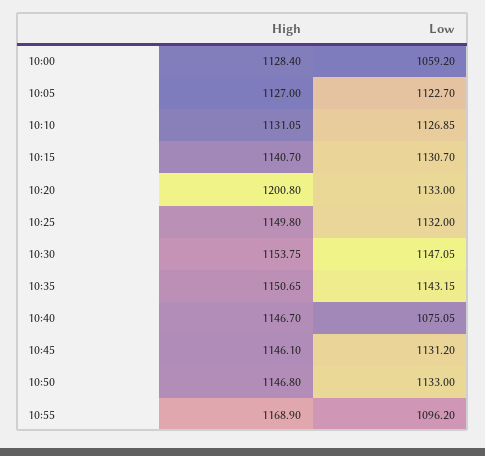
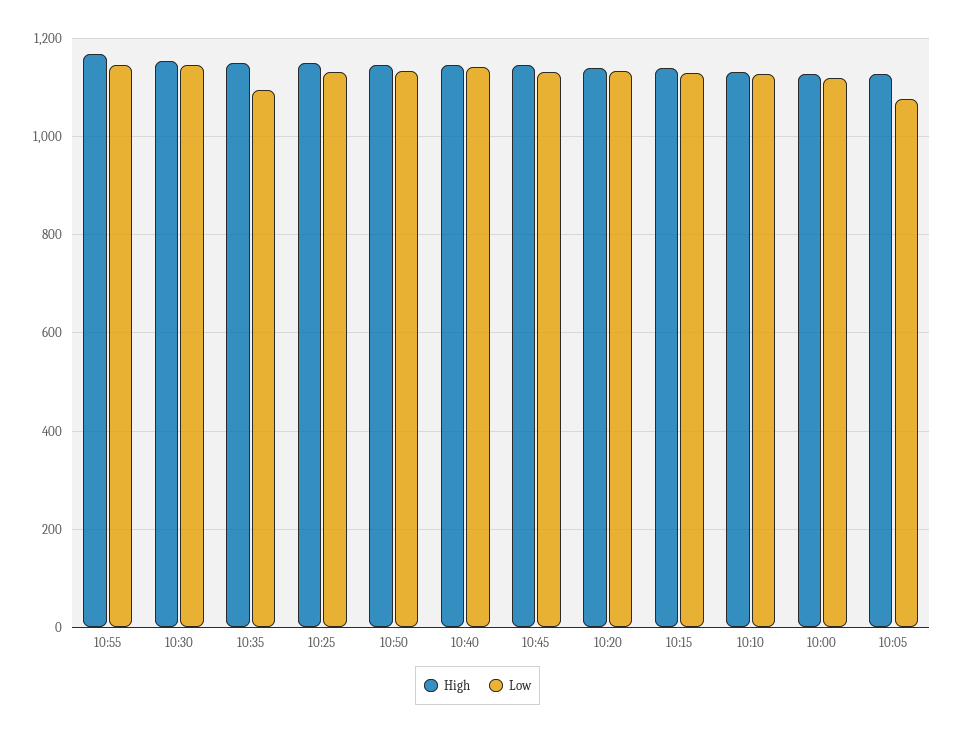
Low, 10:00: 1059.2 -> 1120
Low, 10:05: 1122.7 -> 1080
High, 10:20: 1200.8 -> 1140
Low, 10:35: 1143.15 -> 1100
Low, 10:40: 1075.05 -> 1140
Low, 10:55: 1096.2 -> 1140

